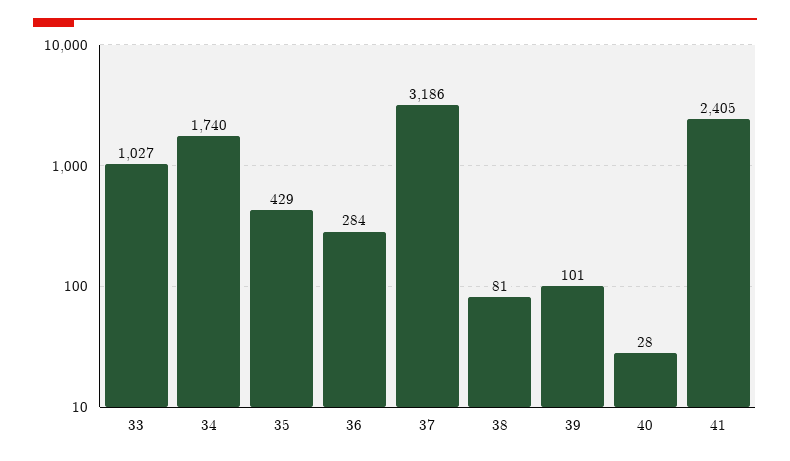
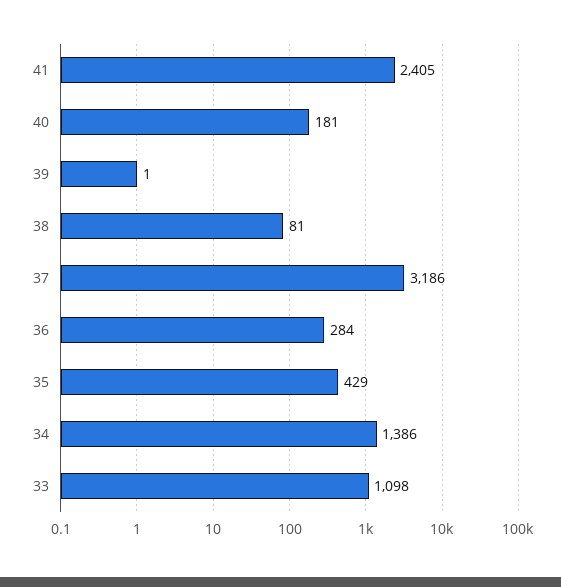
33: 1027 -> 1098
34: 1740 -> 1386
39: 101 -> 1
40: 28 -> 181

